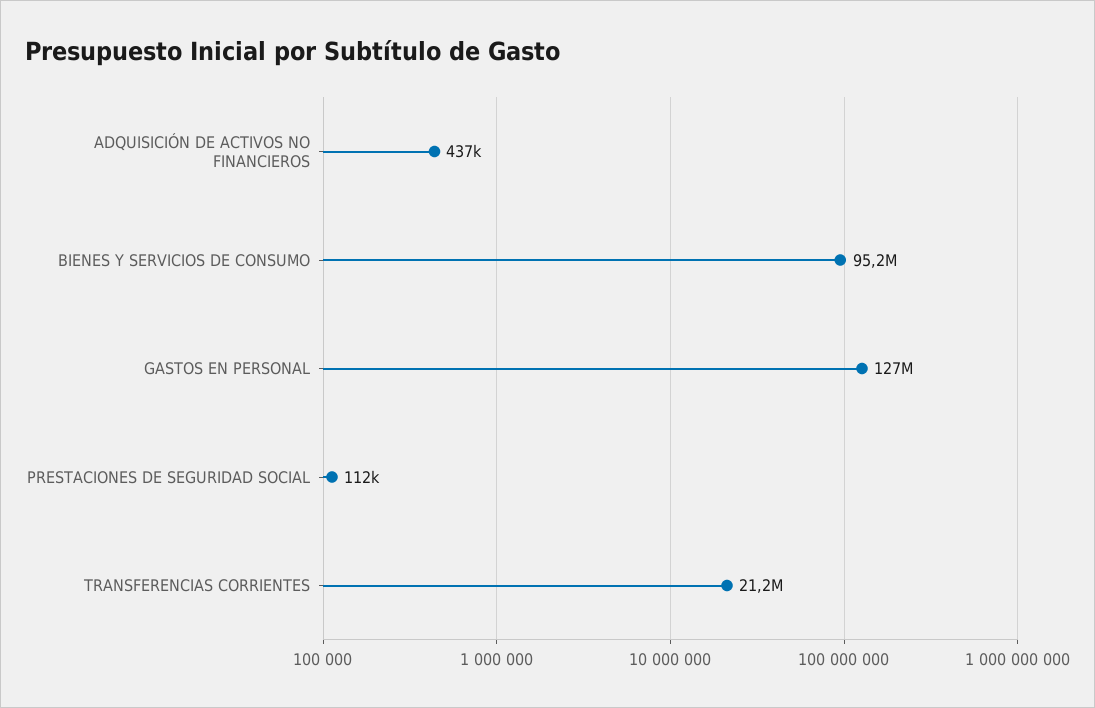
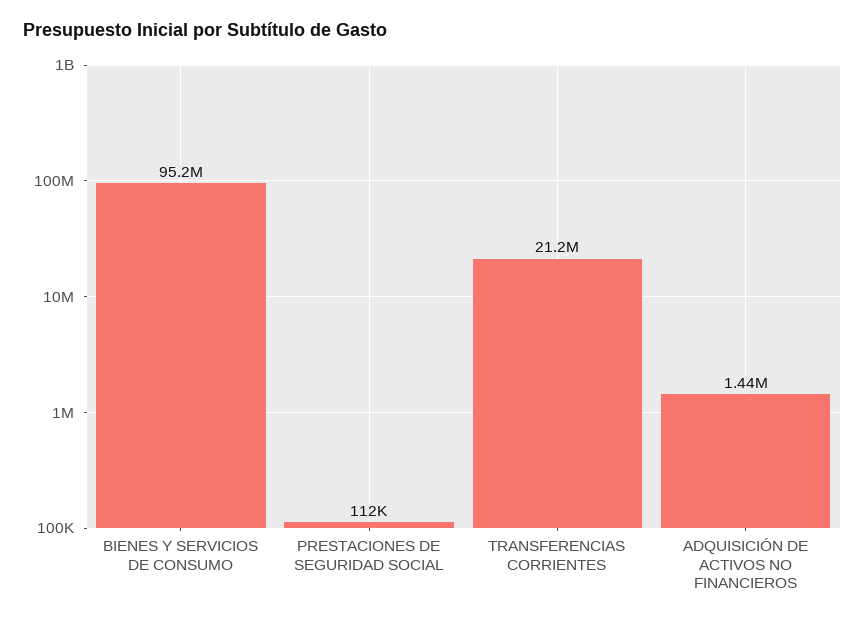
ADQUISICIÓN DE ACTIVOS NO FINANCIEROS: 437000 -> 1440000
GASTOS EN PERSONAL: 127000000 -> none

